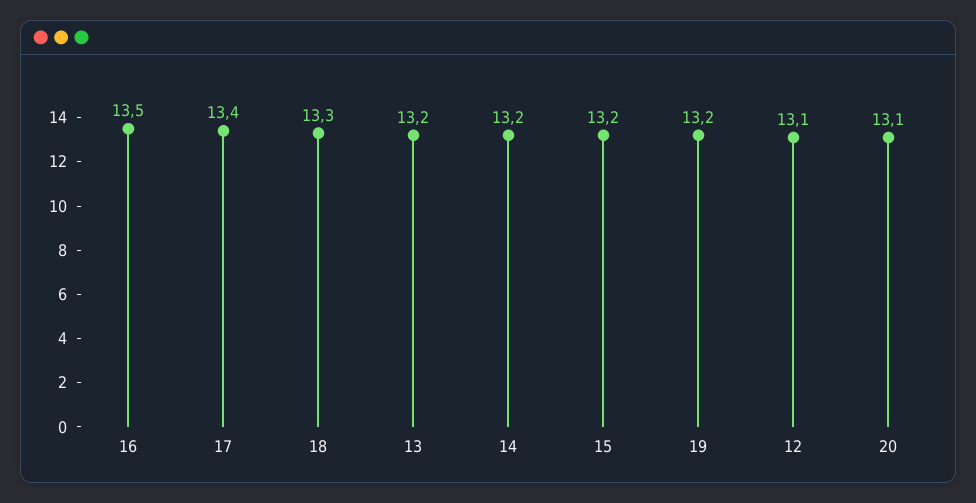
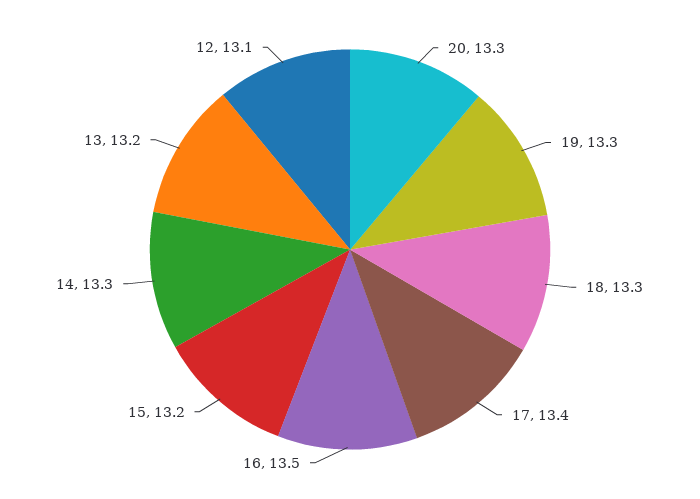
14: 13.2 -> 13.3
19: 13.2 -> 13.3
20: 13.1 -> 13.3

